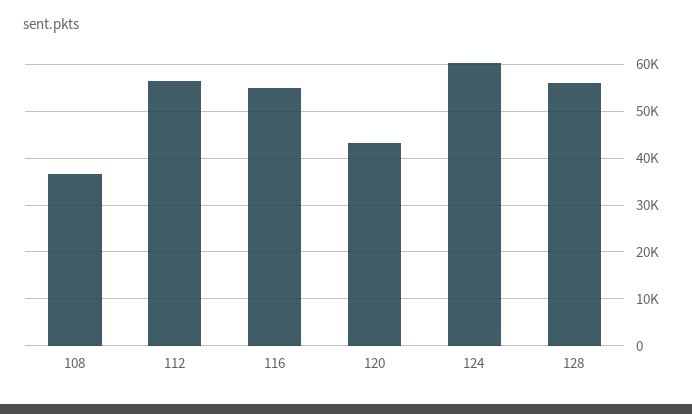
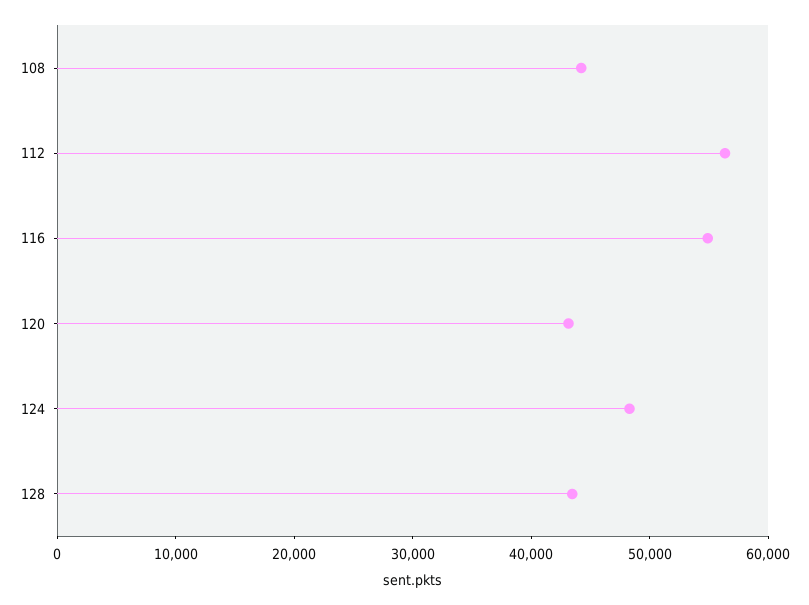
108: 36000 -> 44000
124: 60000 -> 48000
128: 56000 -> 44000

